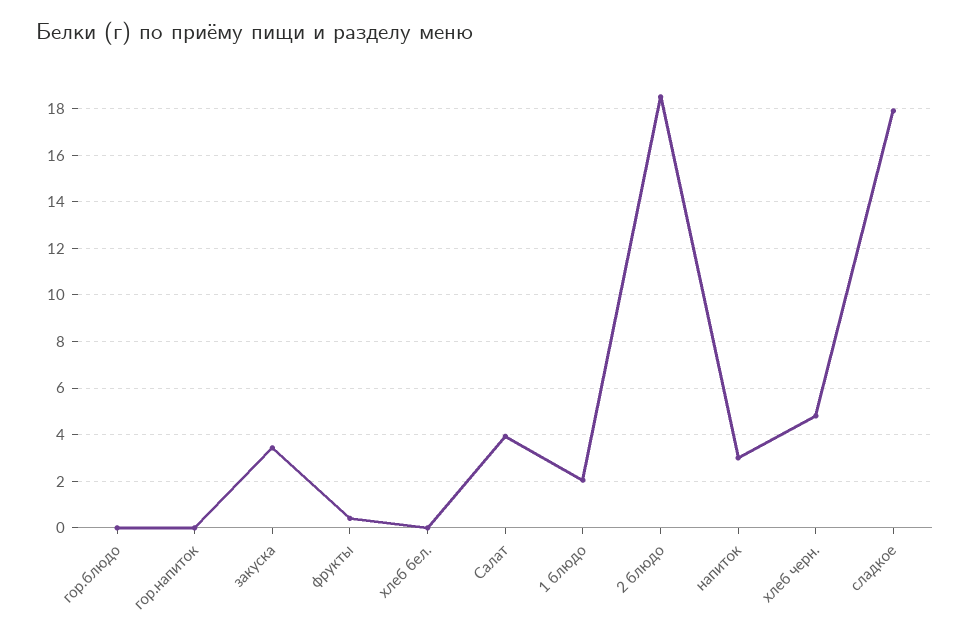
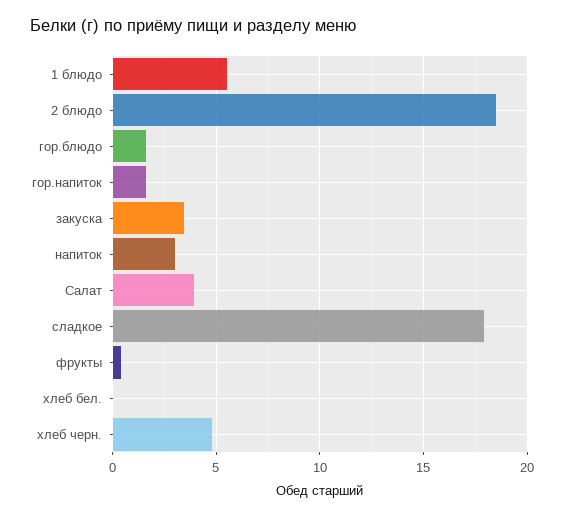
гор.блюдо: 0 -> 1.5
гор.напиток: 0 -> 1.5
1 блюдо: 2 -> 5.5

